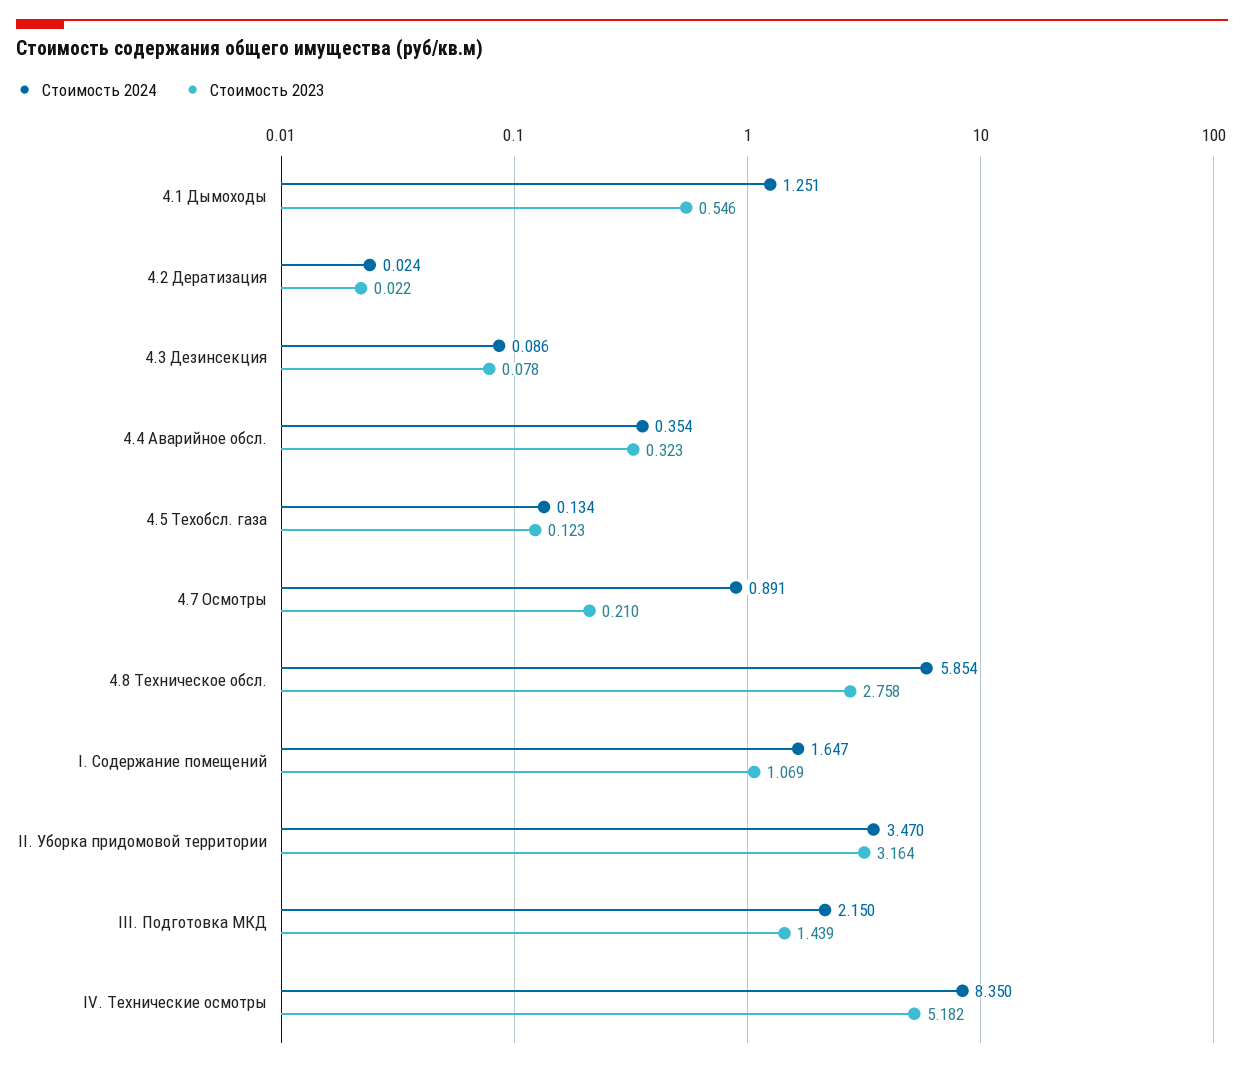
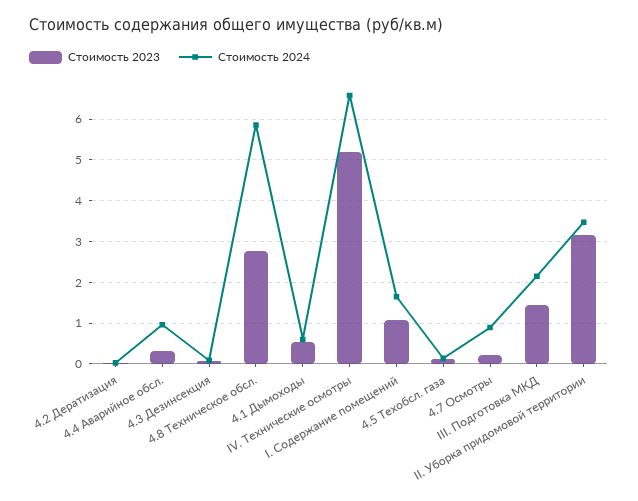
Стоимость 2024, 4.1 Дымоходы: 1.251 -> 0.6
Стоимость 2024, 4.4 Аварийное обсл.: 0.354 -> 1
Стоимость 2024, IV. Технические осмотры: 8.35 -> 6.6

